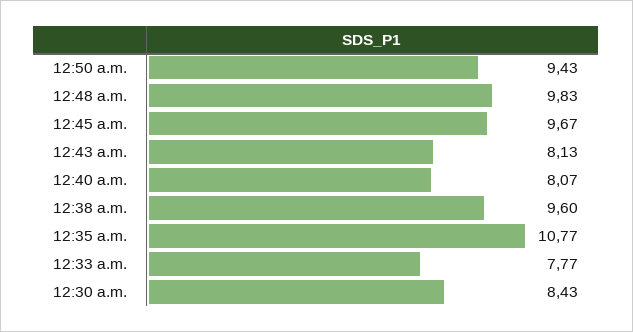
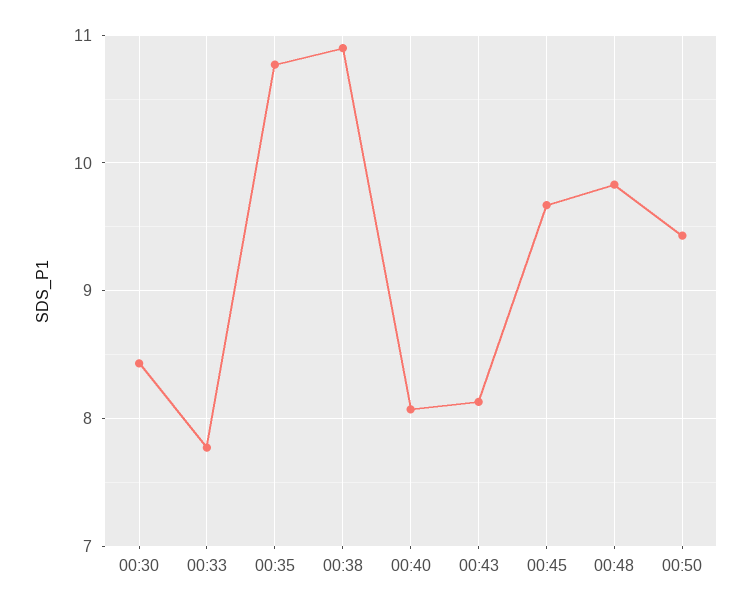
12:38 a.m.: 9.6 -> 10.9

